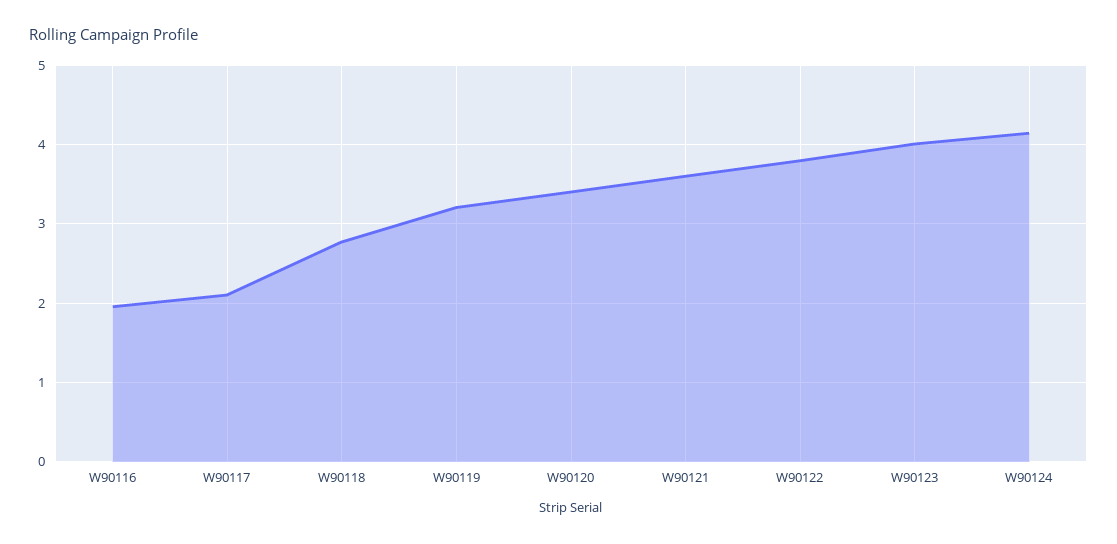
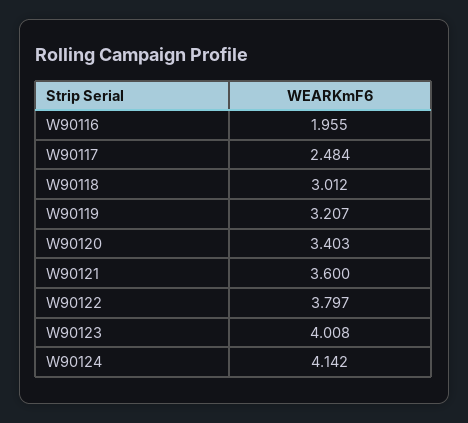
W90117: 2.1 -> 2.484
W90118: 2.8 -> 3.012

